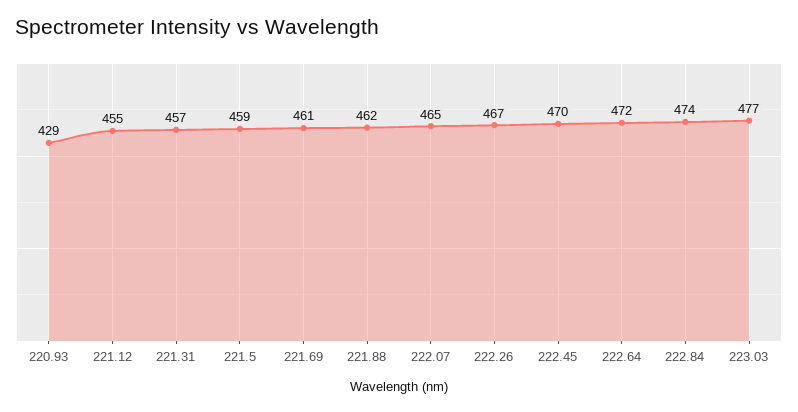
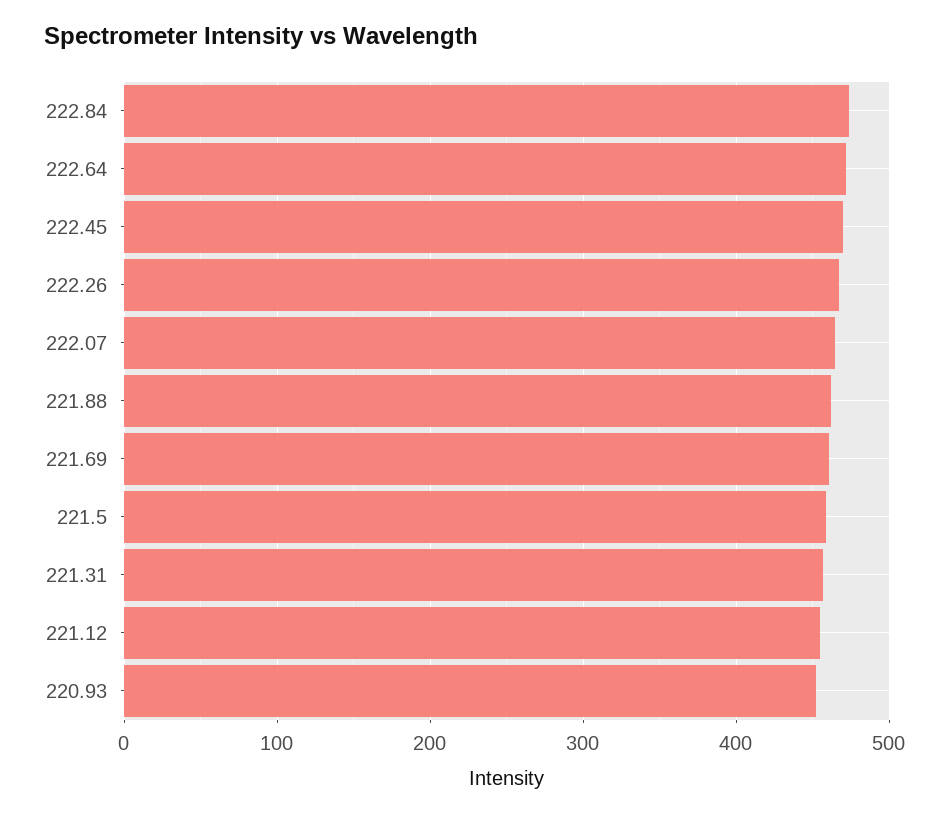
220.93: 429 -> 450
223.03: 477 -> none

